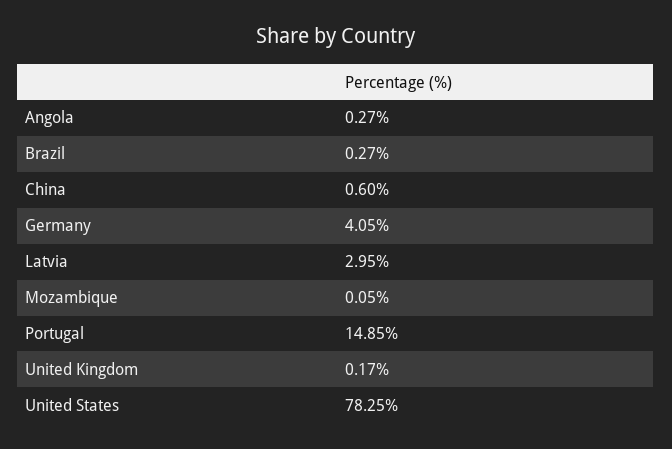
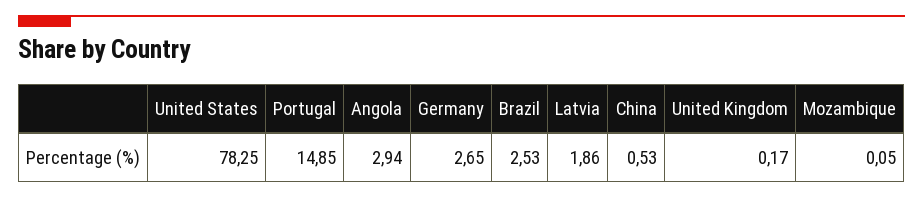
Angola: 0.27 -> 2.94
Brazil: 0.27 -> 2.53
China: 0.6 -> 0.53
Germany: 4.05 -> 2.65
Latvia: 2.95 -> 1.86

